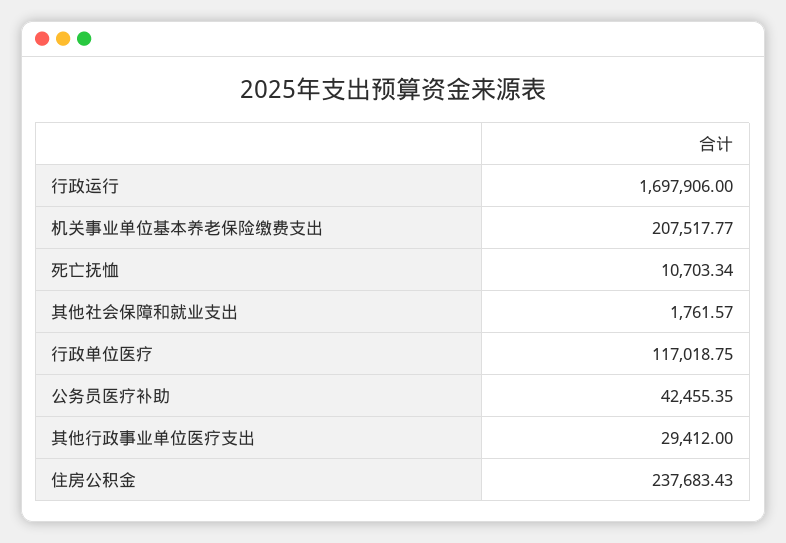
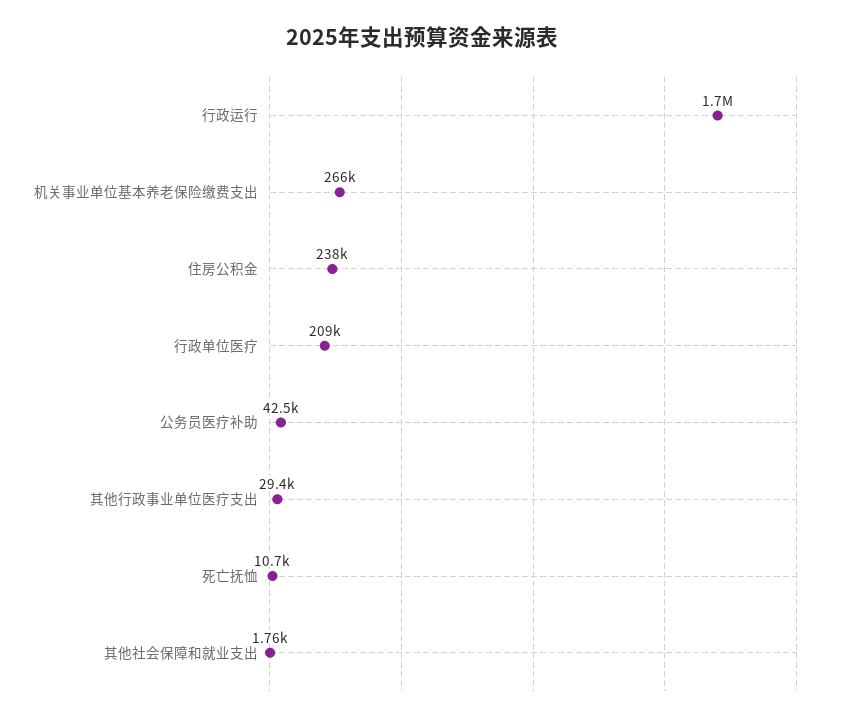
机关事业单位基本养老保险缴费支出: 207517.77 -> 266000
行政单位医疗: 117018.75 -> 209000

